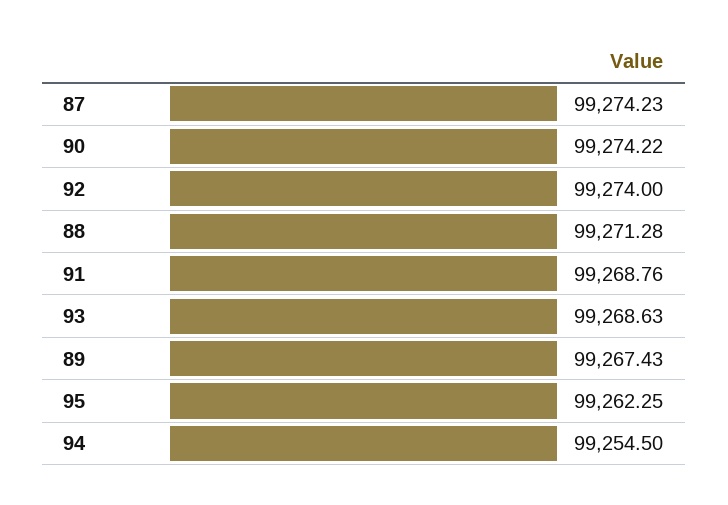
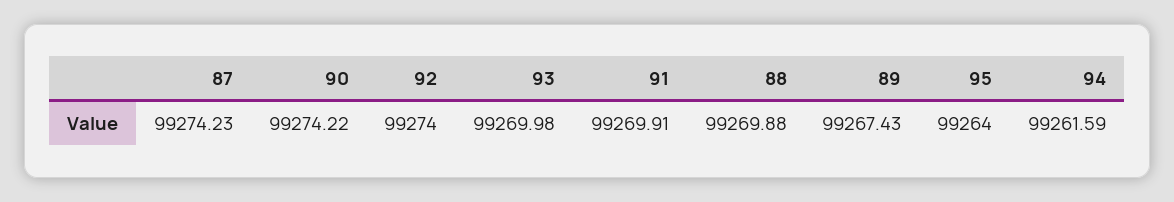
88: 99271.28 -> 99269.88
91: 99268.76 -> 99269.91
93: 99268.63 -> 99269.98
95: 99262.25 -> 99264
94: 99254.5 -> 99261.59

